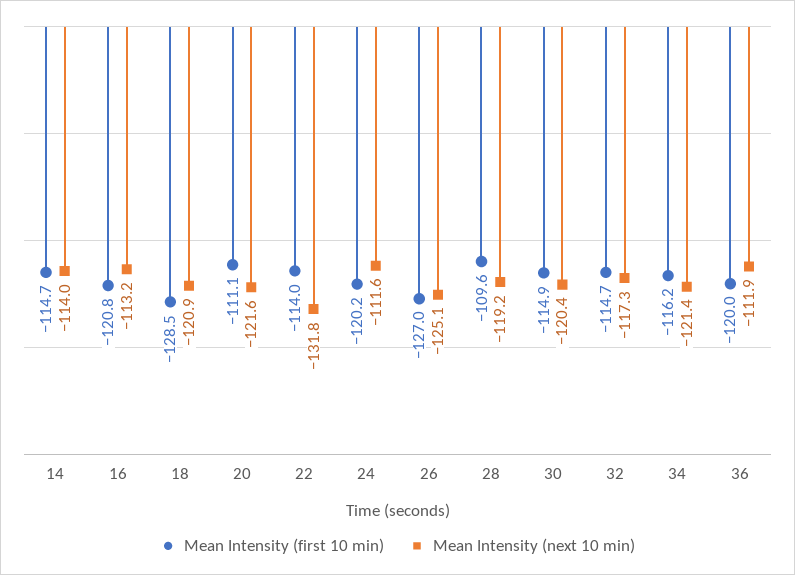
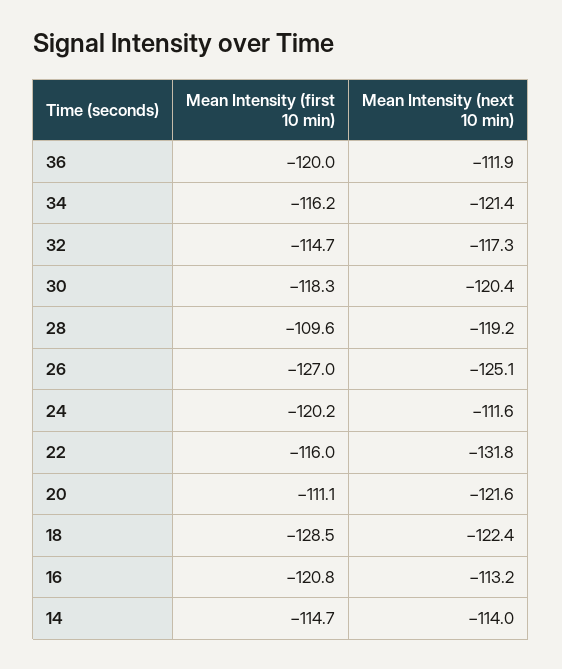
Mean Intensity (next 10 min), 18: -120.9 -> -122.4
Mean Intensity (first 10 min), 22: -114 -> -116
Mean Intensity (first 10 min), 30: -114.9 -> -118.3

